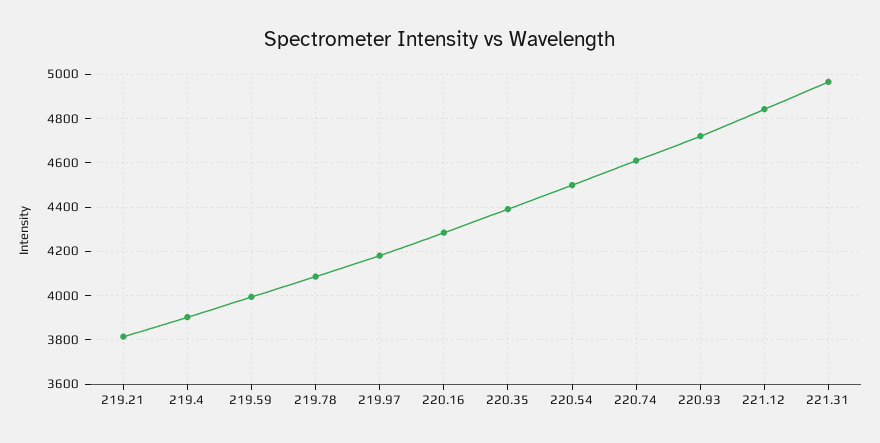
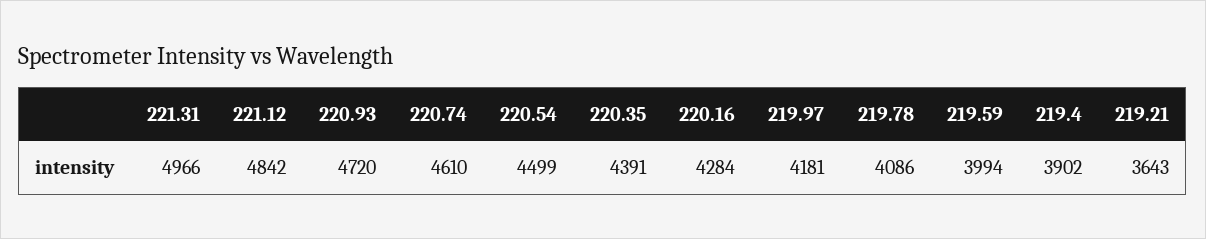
219.21: 3800 -> 3643

